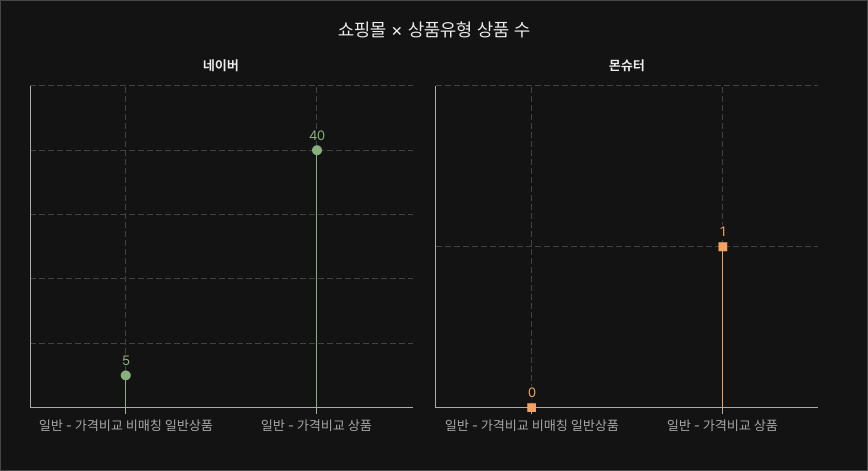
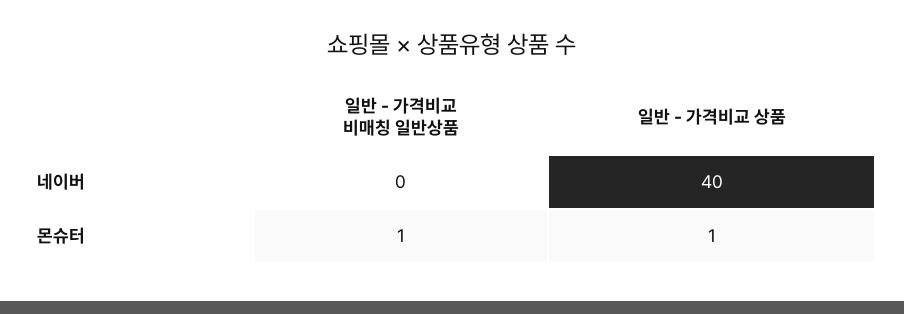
네이버, 일반 - 가격비교 비매칭 일반상품: 5 -> 0
몬슈터, 일반 - 가격비교 비매칭 일반상품: 0 -> 1

